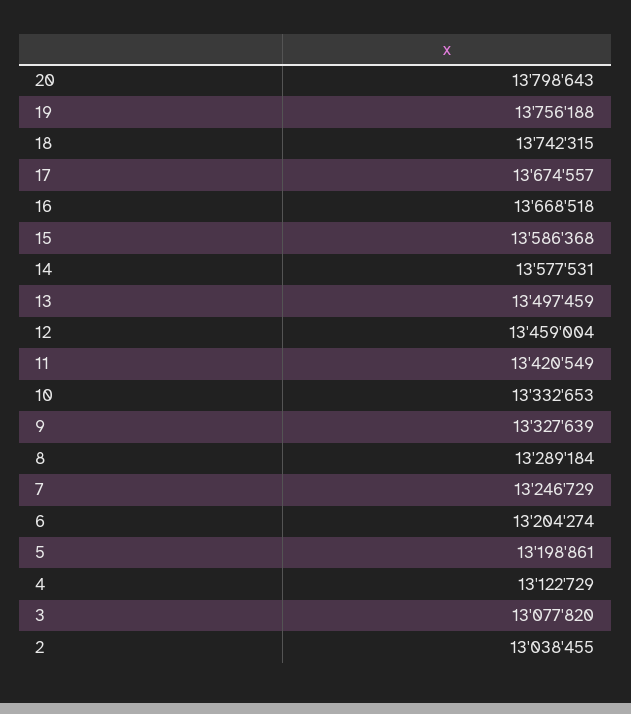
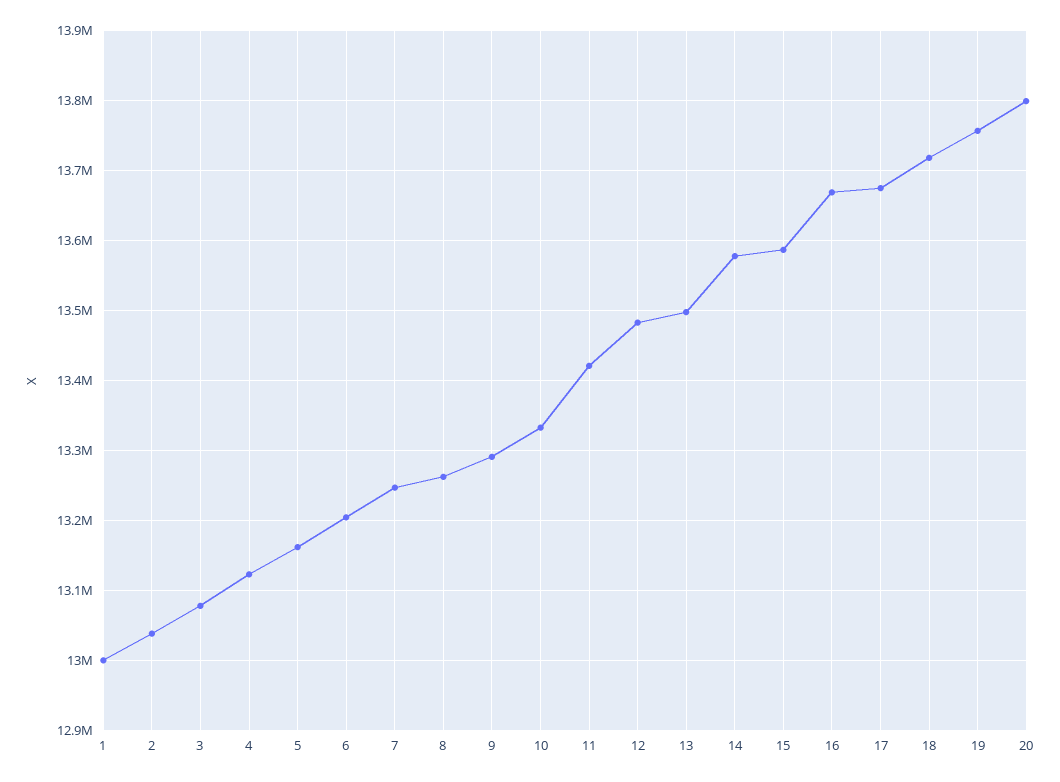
18: 13742315 -> 13720000
12: 13459004 -> 13480000
9: 13327639 -> 13290000
8: 13289184 -> 13260000
5: 13198861 -> 13160000
1: none -> 13000000

